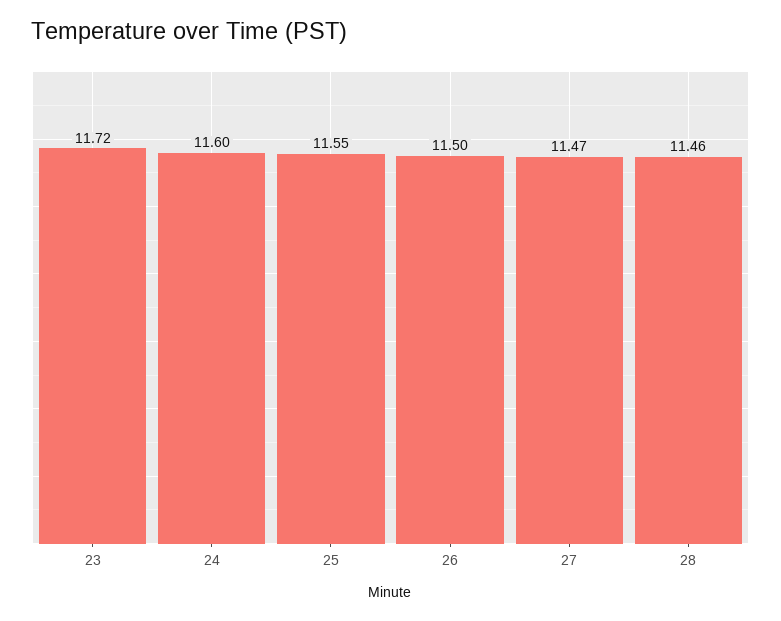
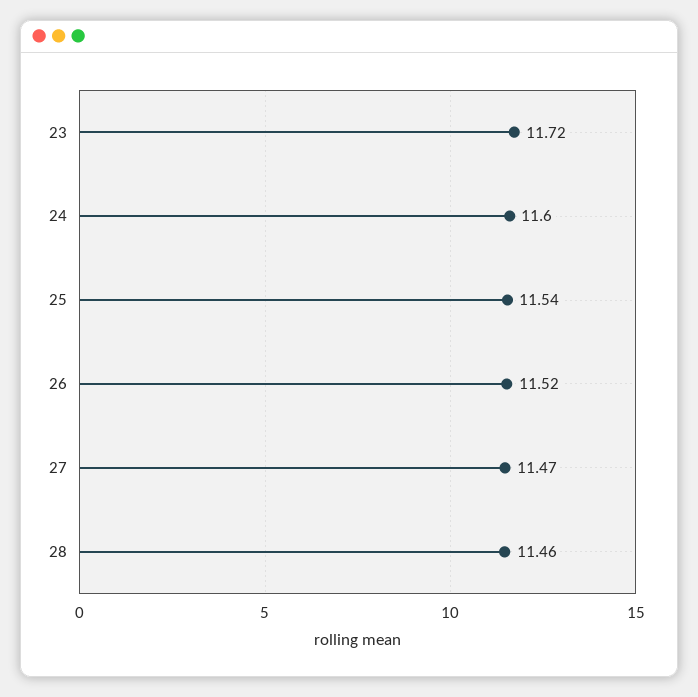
25: 11.55 -> 11.54
26: 11.5 -> 11.52

